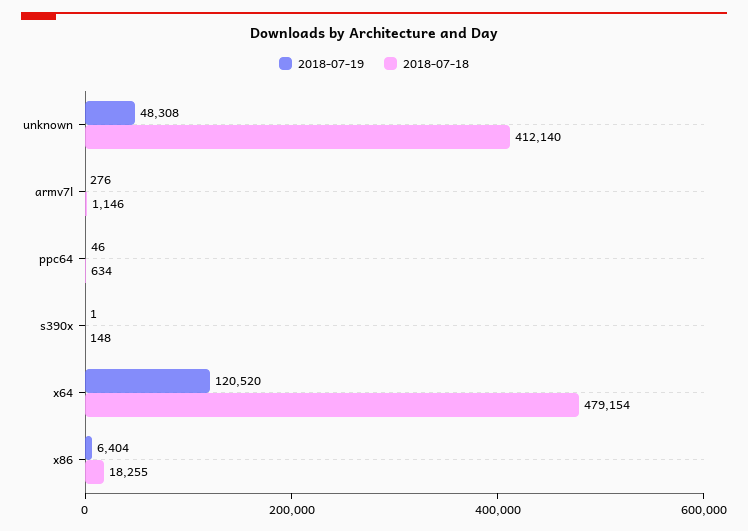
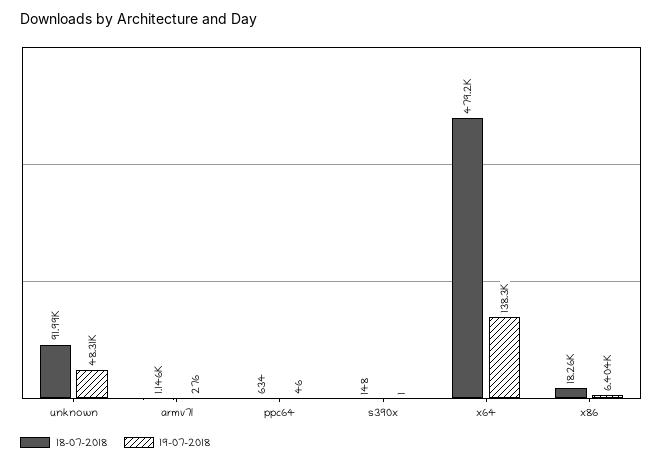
2018-07-18, unknown: 412140 -> 91990
2018-07-19, x64: 120520 -> 138300

